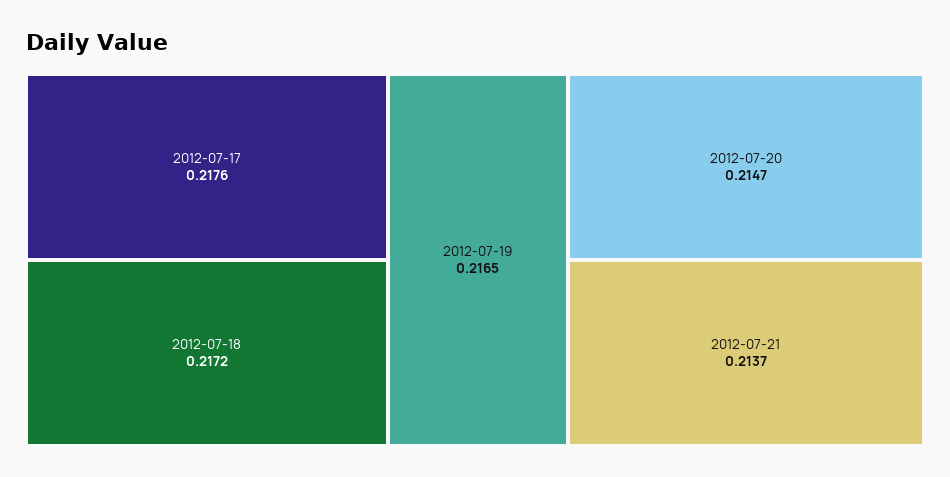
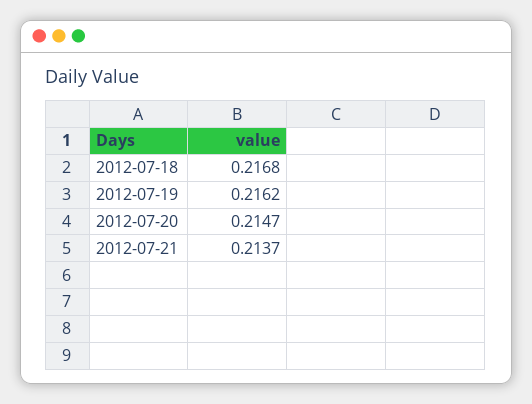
2012-07-17: 0.2176 -> none
2012-07-18: 0.2172 -> 0.2168
2012-07-19: 0.2165 -> 0.2162

